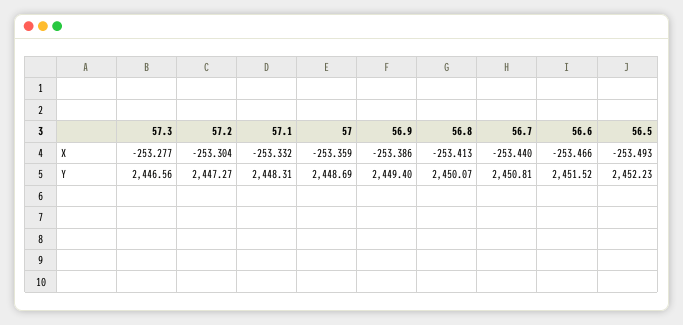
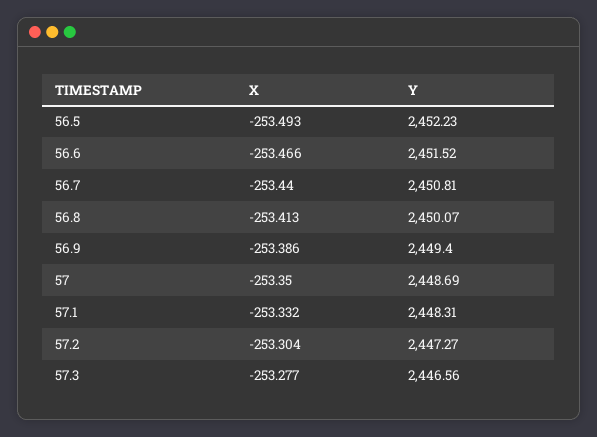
57, X: -253.359 -> -253.35

